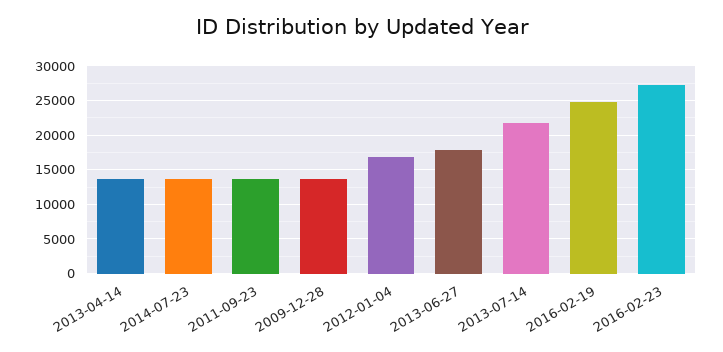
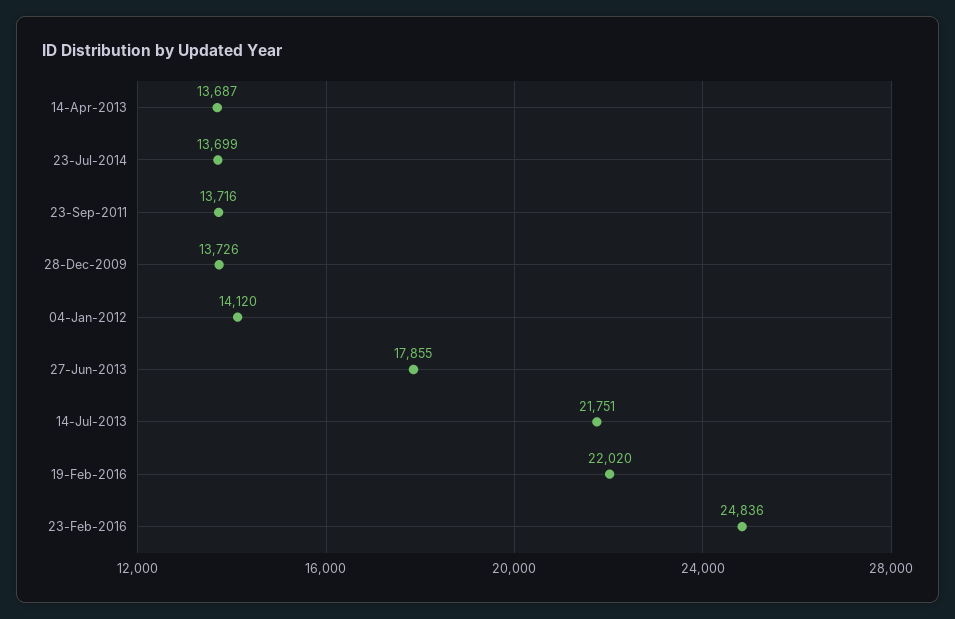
2012-01-04: 17000 -> 14120
2016-02-19: 25000 -> 22020
2016-02-23: 27000 -> 24836

